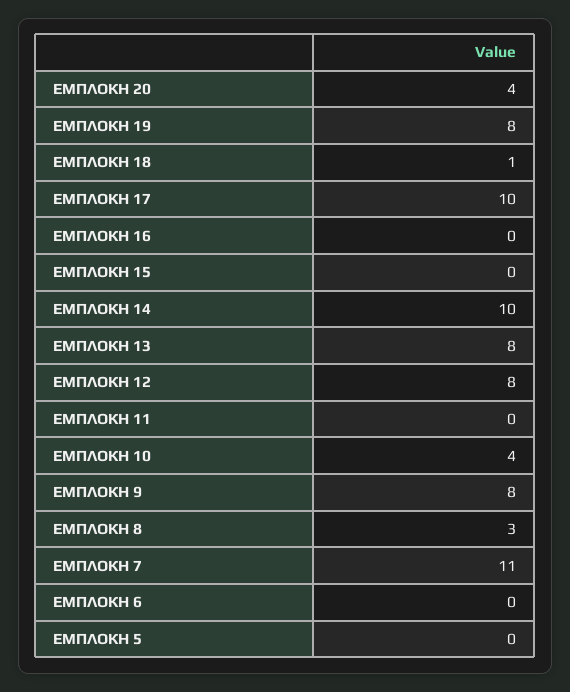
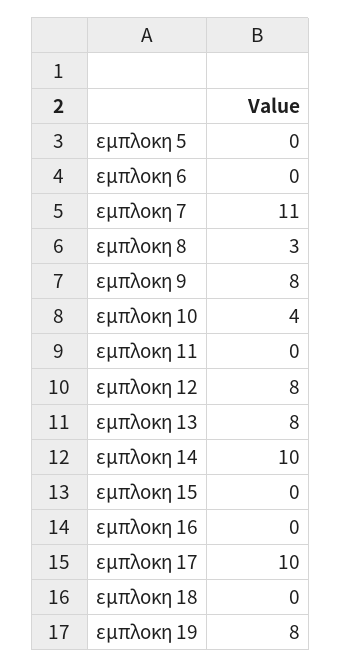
ΕΜΠΛΟΚΗ 20: 4 -> none
ΕΜΠΛΟΚΗ 18: 1 -> 0

